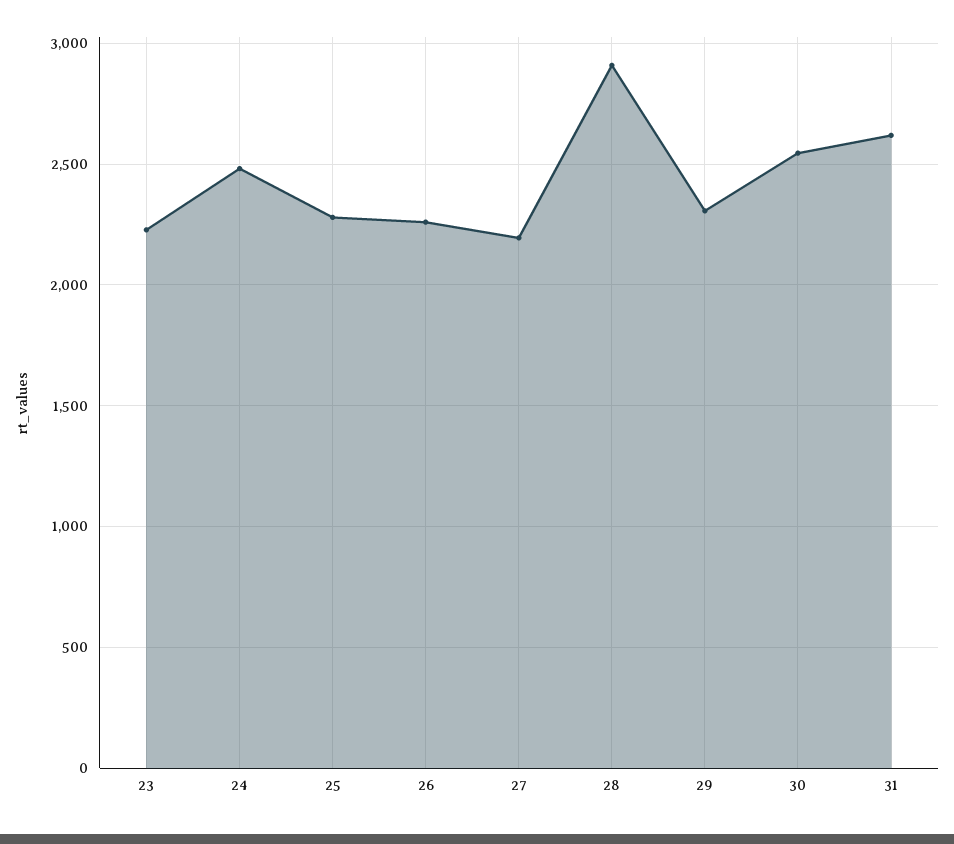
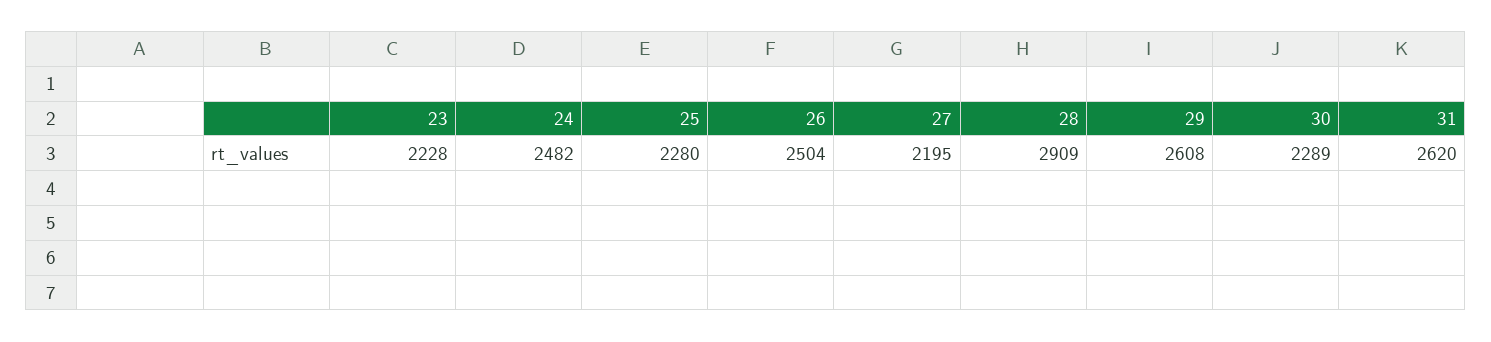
26: 2250 -> 2504
29: 2300 -> 2608
30: 2550 -> 2289

